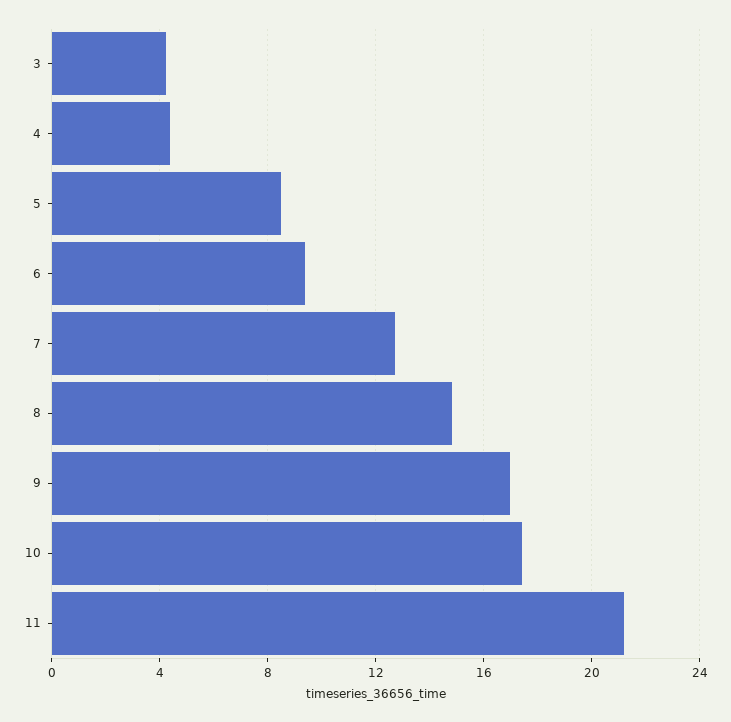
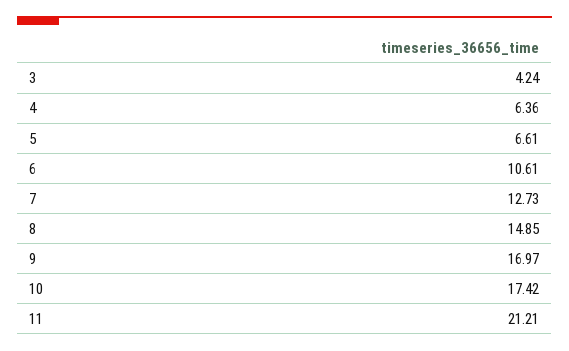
4: 4.5 -> 6.36
5: 8.5 -> 6.61
6: 9.5 -> 10.61

